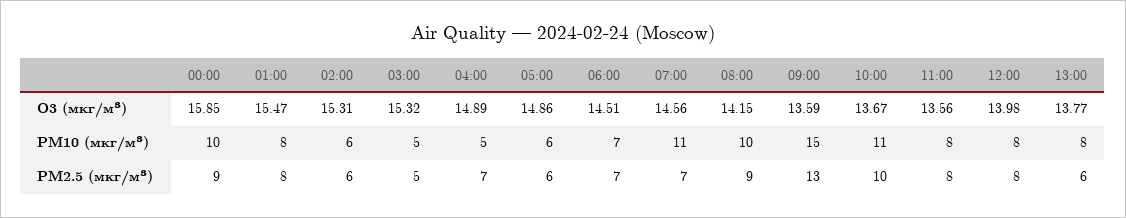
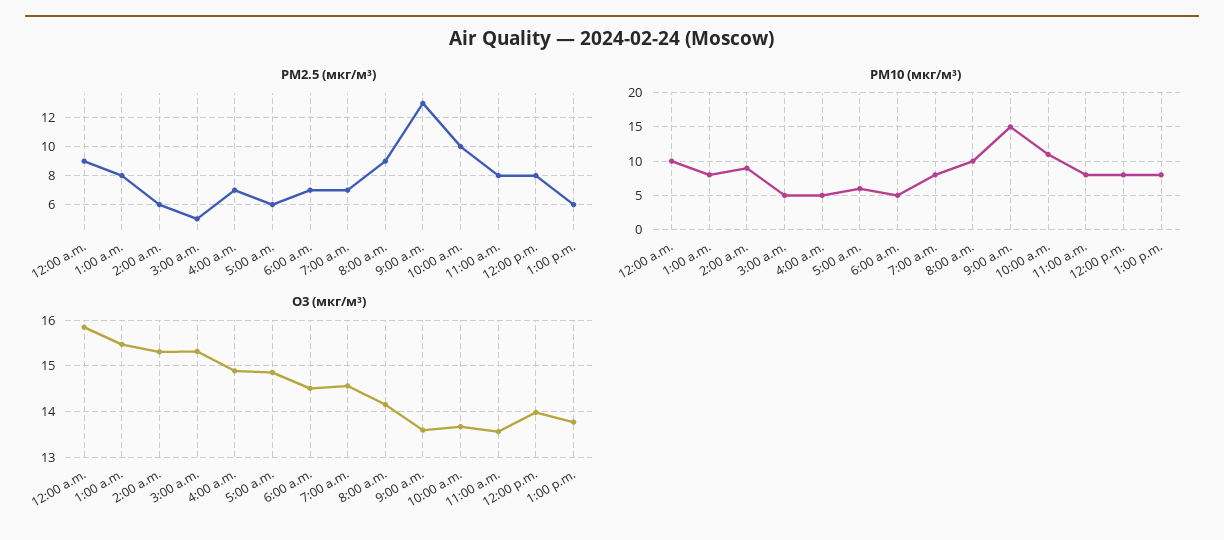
PM10 (мкг/м³), 02:00: 6 -> 9
PM10 (мкг/м³), 06:00: 7 -> 5
PM10 (мкг/м³), 07:00: 11 -> 8

